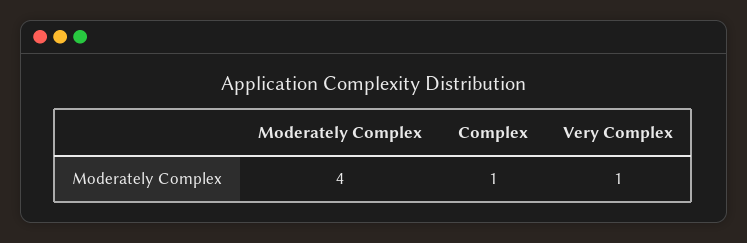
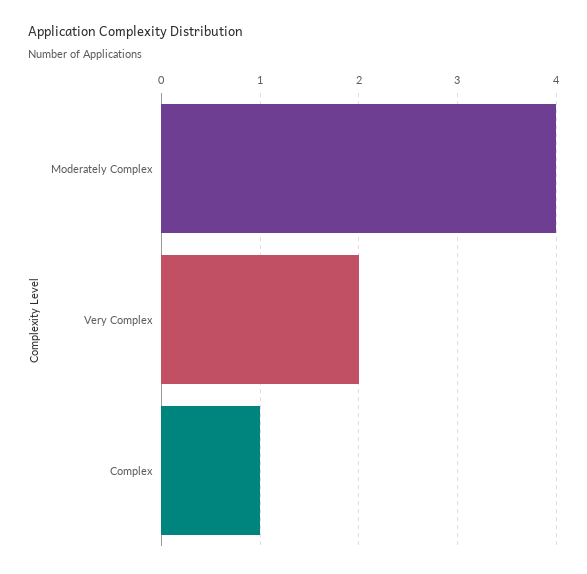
Very Complex: 1 -> 2

